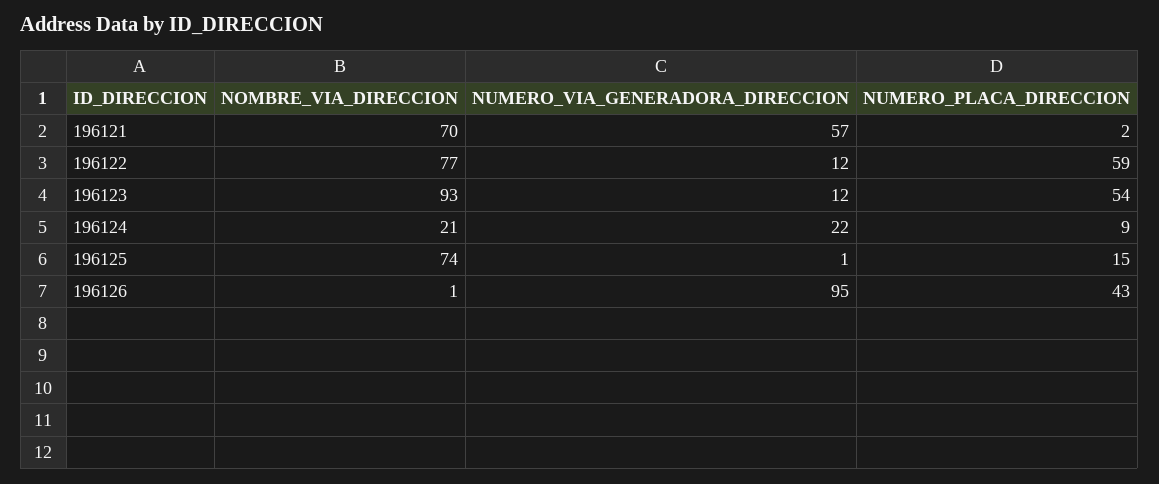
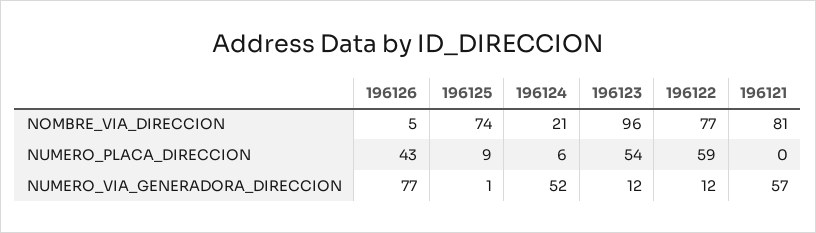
NOMBRE_VIA_DIRECCION, 196121: 70 -> 81
NUMERO_PLACA_DIRECCION, 196121: 2 -> 0
NOMBRE_VIA_DIRECCION, 196123: 93 -> 96
NUMERO_VIA_GENERADORA_DIRECCION, 196124: 22 -> 52
NUMERO_PLACA_DIRECCION, 196124: 9 -> 6
NUMERO_PLACA_DIRECCION, 196125: 15 -> 9
NOMBRE_VIA_DIRECCION, 196126: 1 -> 5
NUMERO_VIA_GENERADORA_DIRECCION, 196126: 95 -> 77

